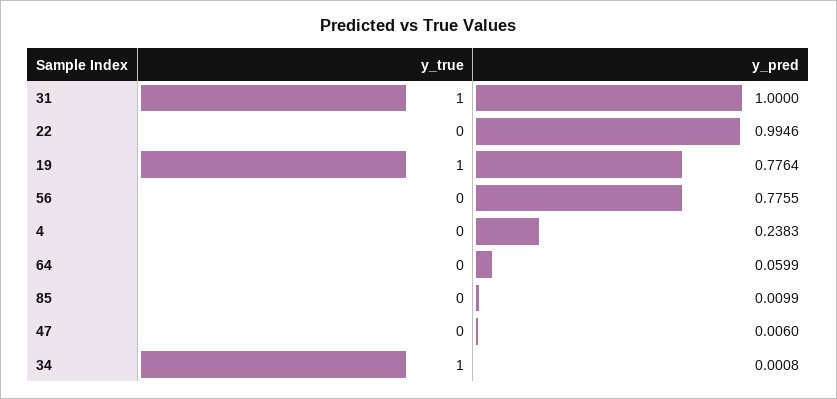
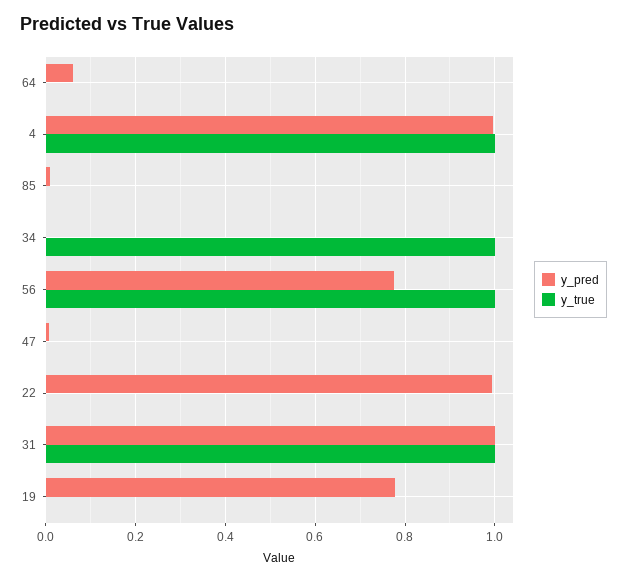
y_true, 19: 1 -> 0
y_true, 56: 0 -> 1
y_true, 4: 0 -> 1
y_pred, 4: 0.2383 -> 1

